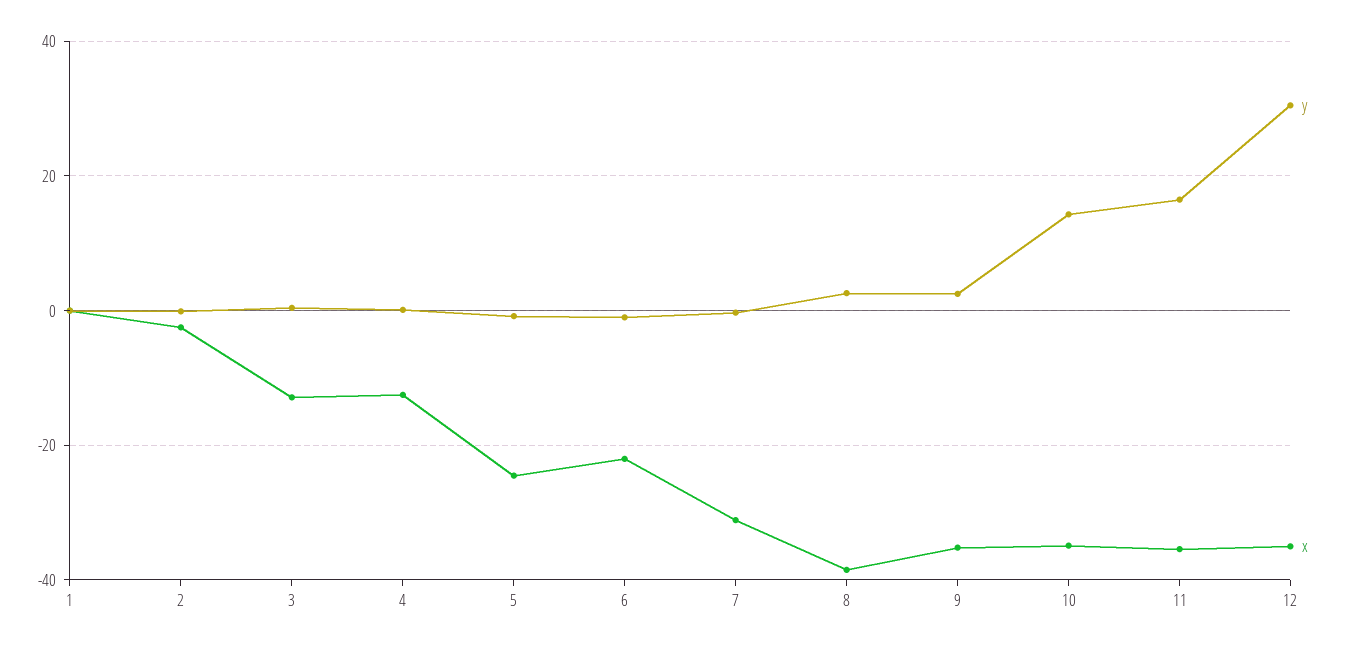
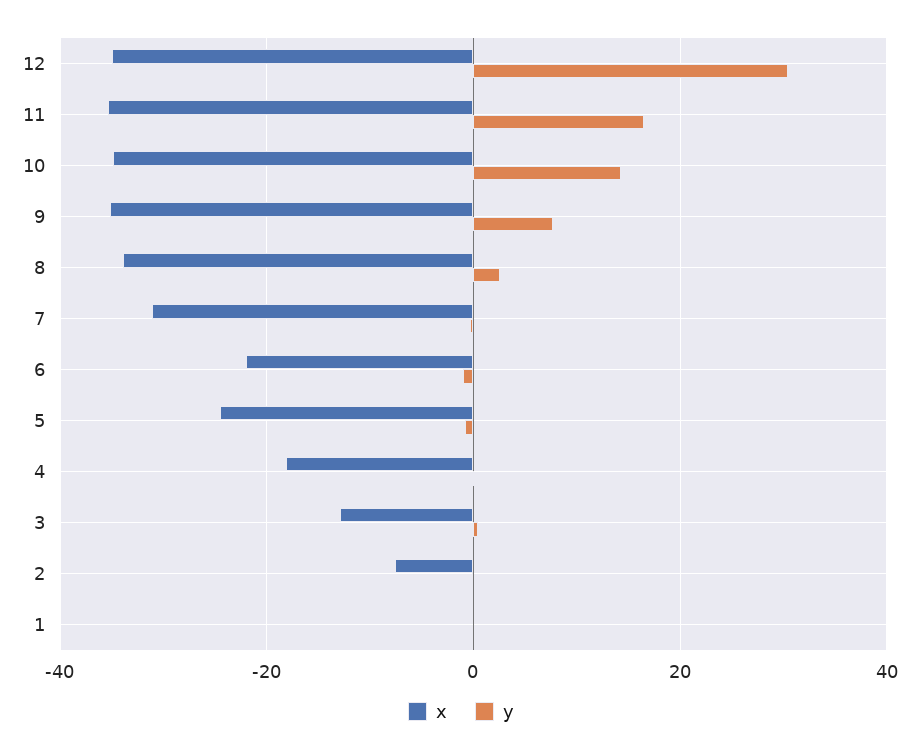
x, 2: -2 -> -8
x, 4: -12 -> -18
x, 8: -38 -> -34
y, 9: 2 -> 8

